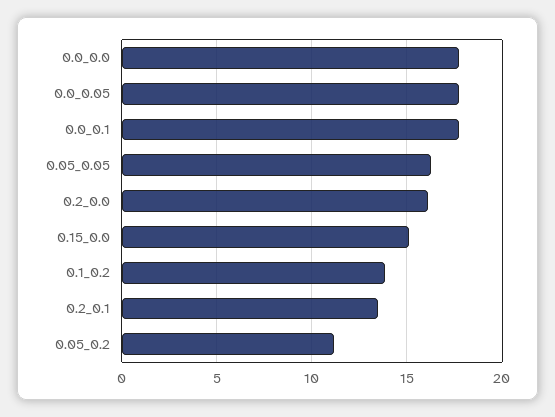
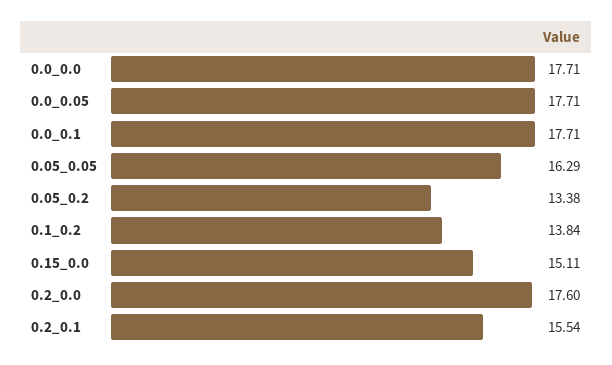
0.2_0.0: 16 -> 17.6
0.2_0.1: 13.5 -> 15.54
0.05_0.2: 11 -> 13.38

